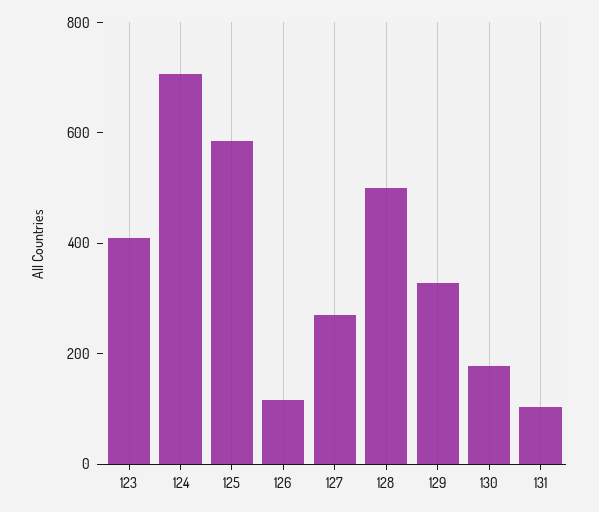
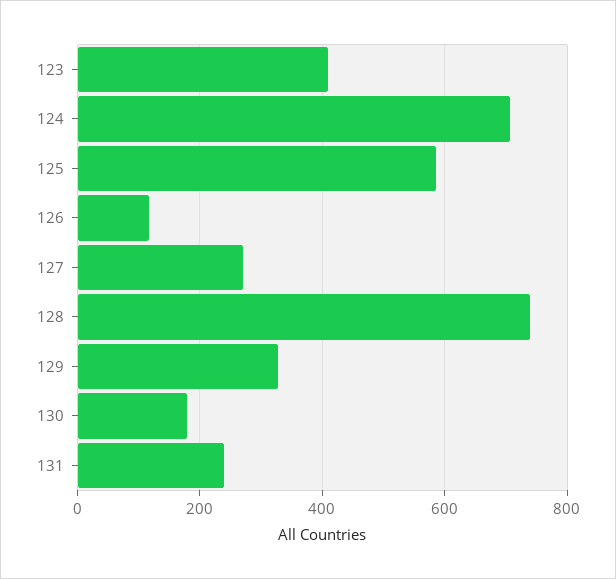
128: 500 -> 740
131: 100 -> 240

